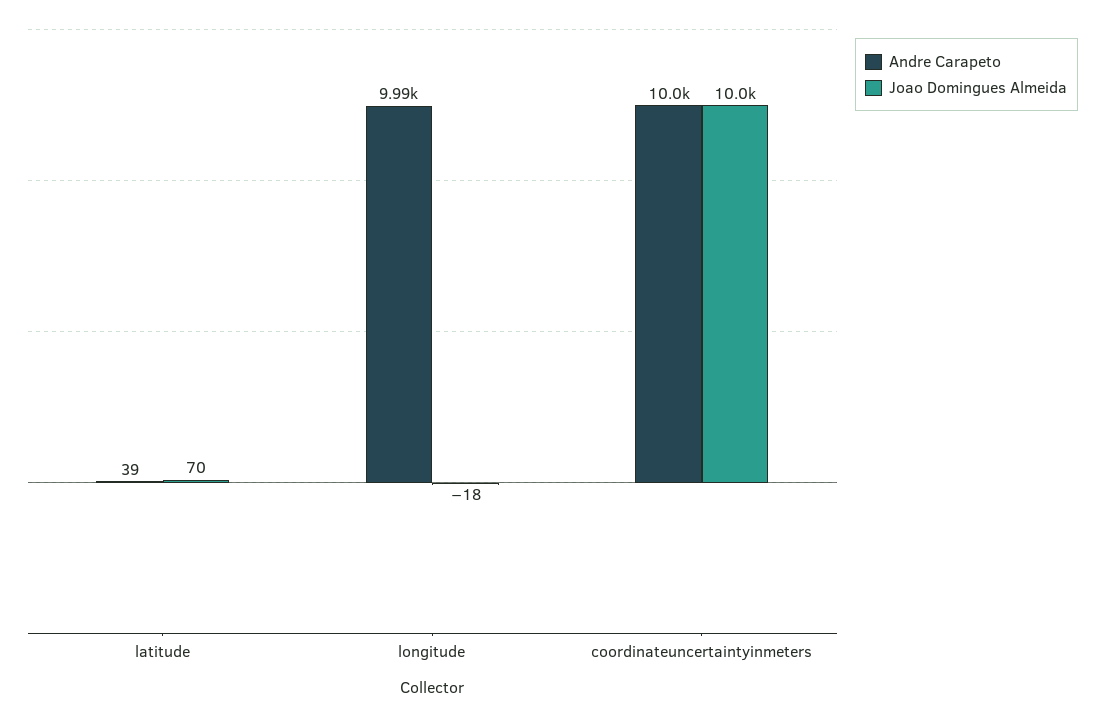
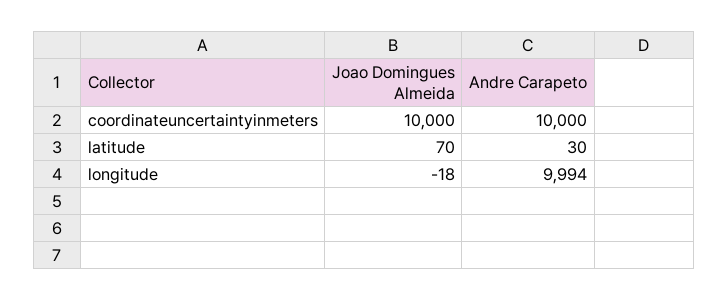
Andre Carapeto, latitude: 39 -> 30

